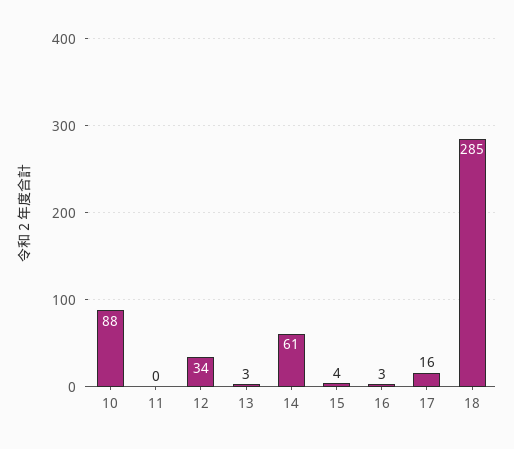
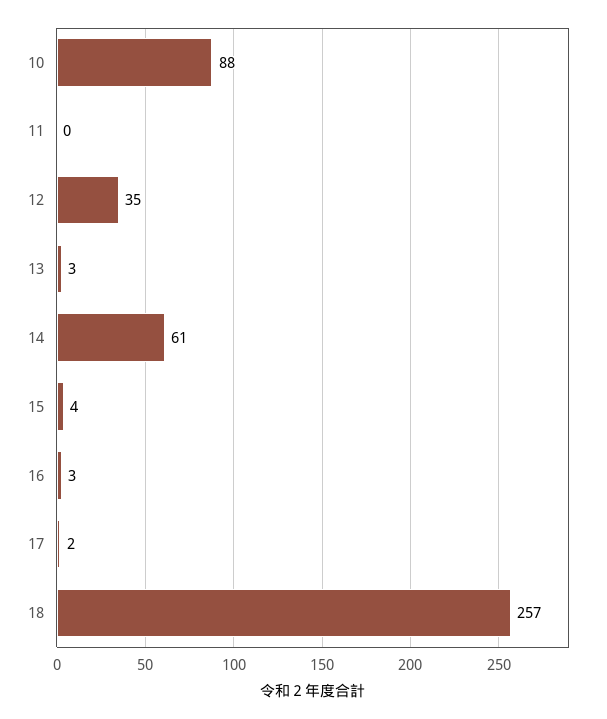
12: 34 -> 35
17: 16 -> 2
18: 285 -> 257

